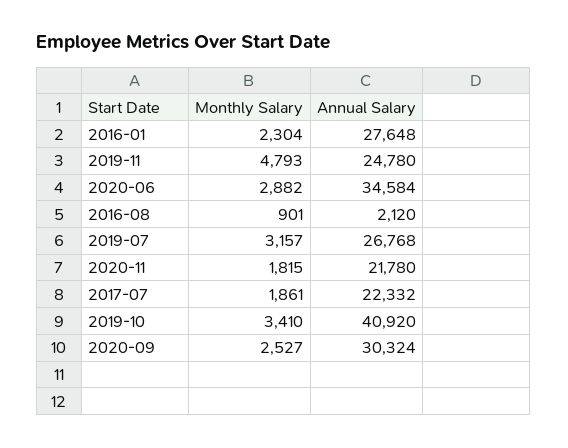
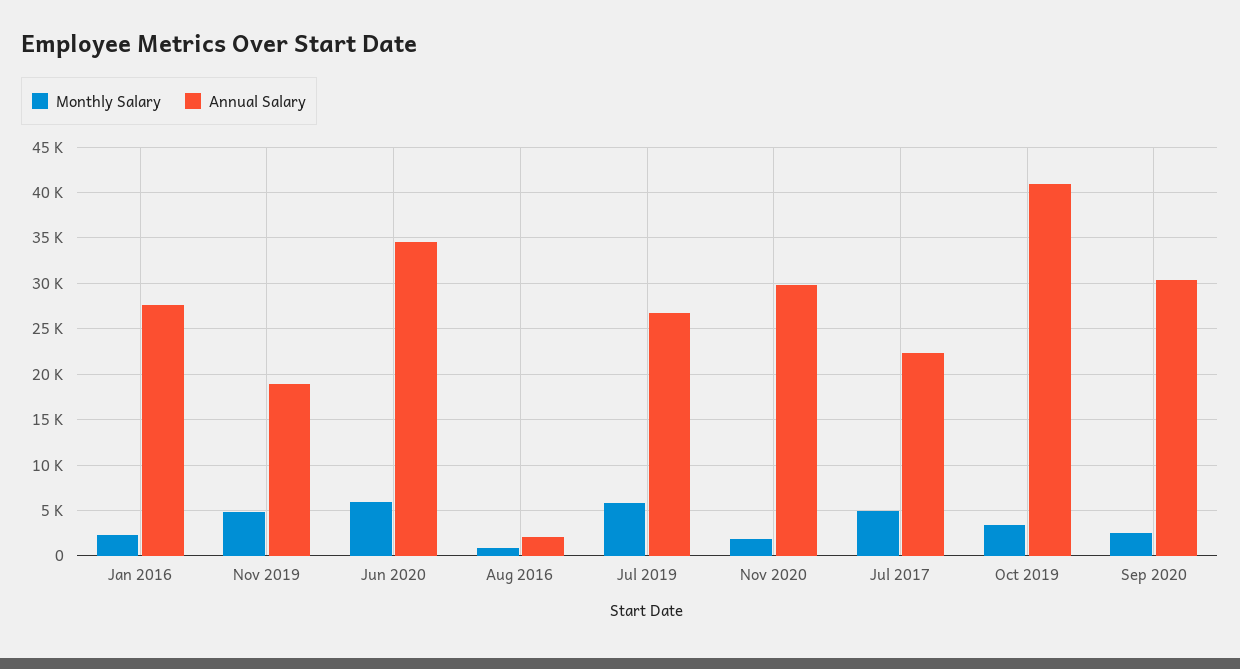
Annual Salary, 2019-11: 24780 -> 19000
Monthly Salary, 2020-06: 2882 -> 6000
Monthly Salary, 2019-07: 3157 -> 6000
Annual Salary, 2020-11: 21780 -> 30000
Monthly Salary, 2017-07: 1861 -> 5000

